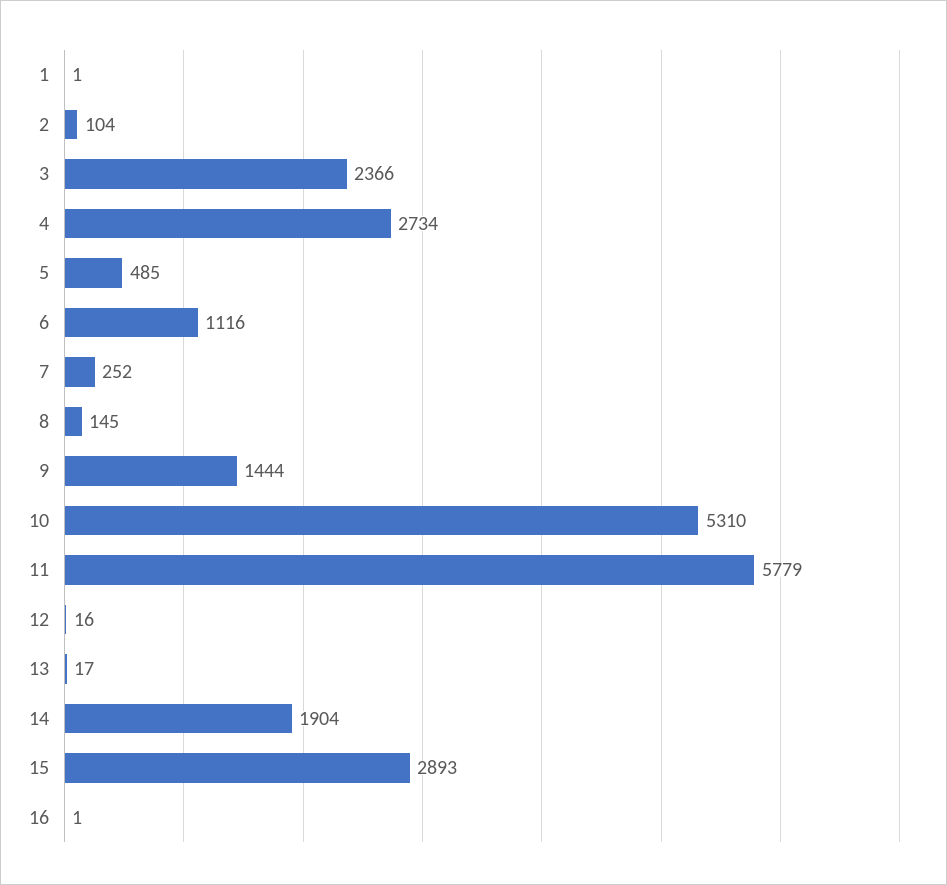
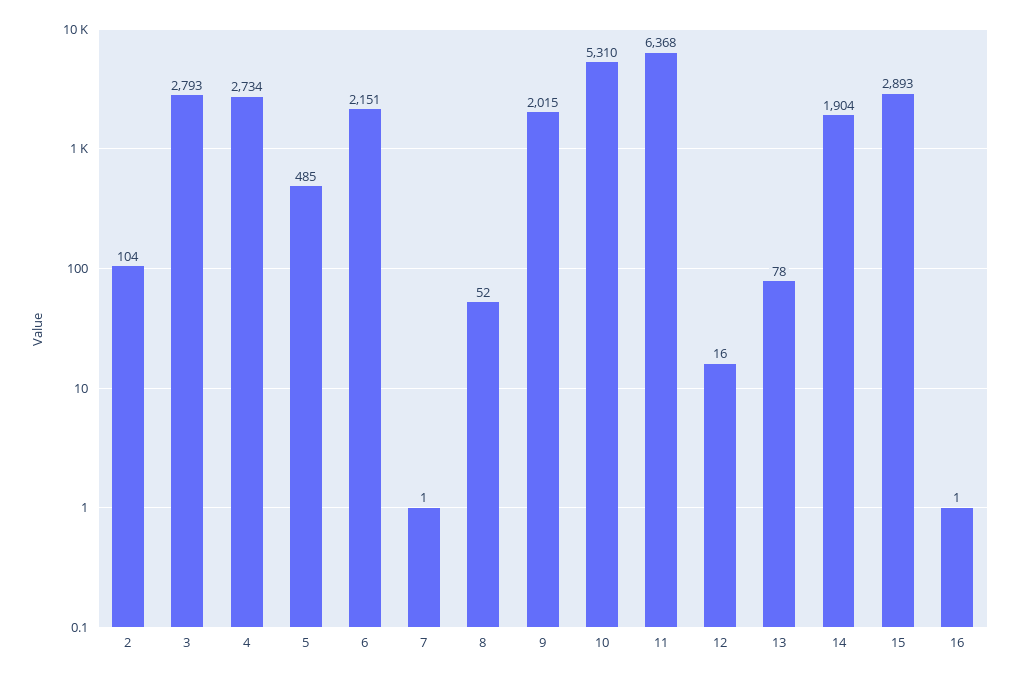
1: 1 -> none
3: 2366 -> 2793
6: 1116 -> 2151
7: 252 -> 1
8: 145 -> 52
9: 1444 -> 2015
11: 5779 -> 6368
13: 17 -> 78

